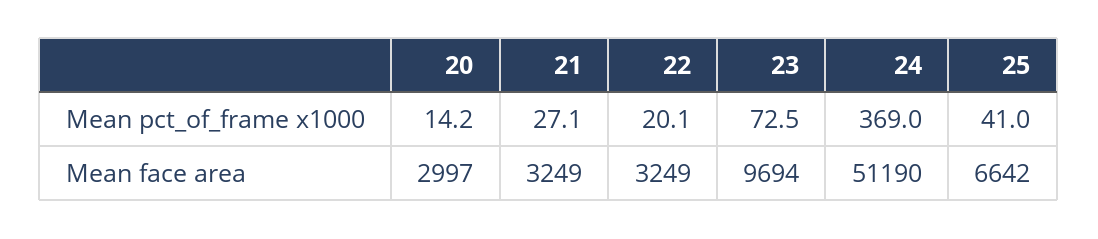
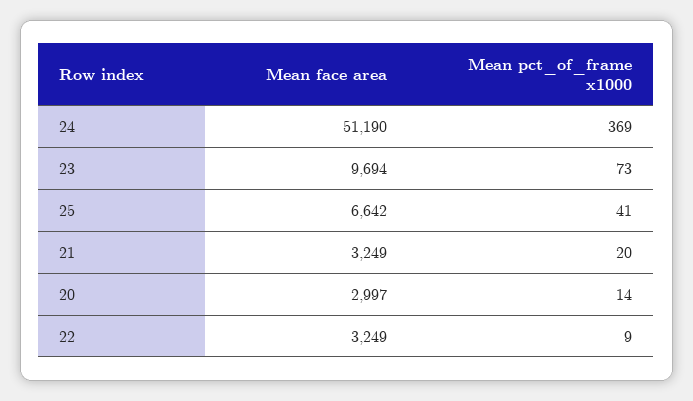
21, Mean pct_of_frame x1000: 27.1 -> 20
22, Mean pct_of_frame x1000: 20.1 -> 9

